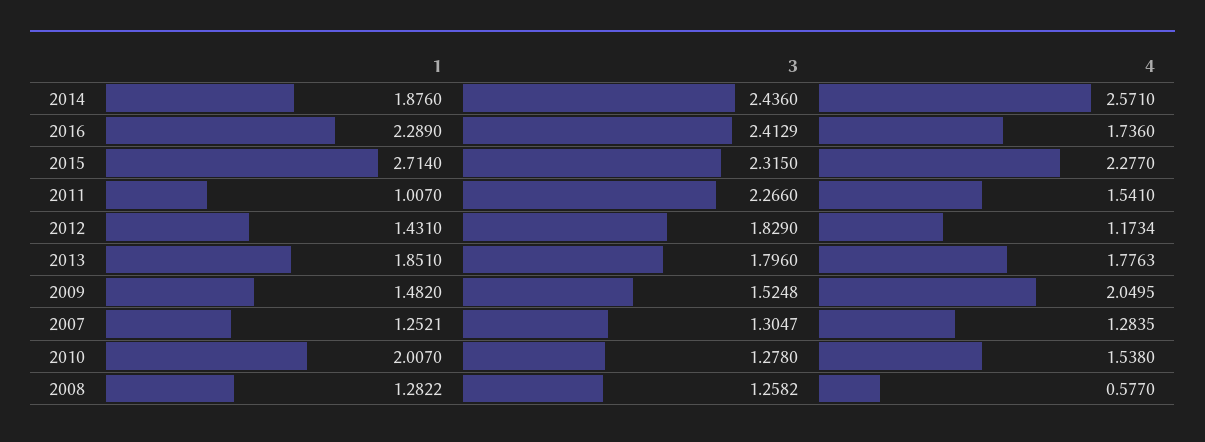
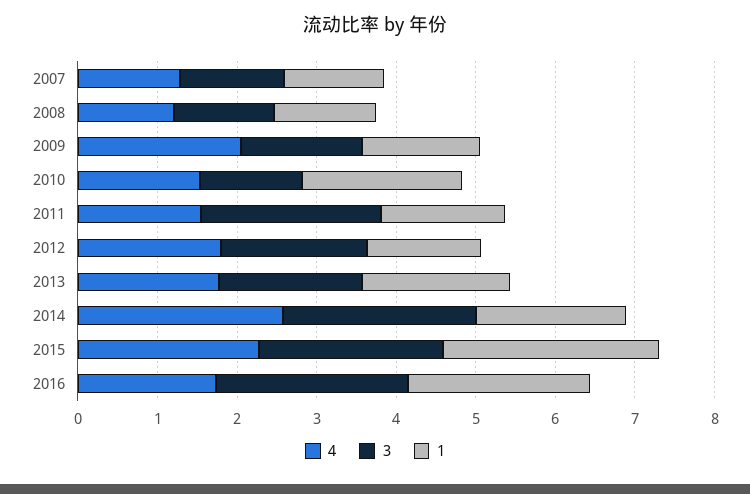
1, 2011: 1.007 -> 1.6
4, 2012: 1.1734 -> 1.8
4, 2008: 0.577 -> 1.2

